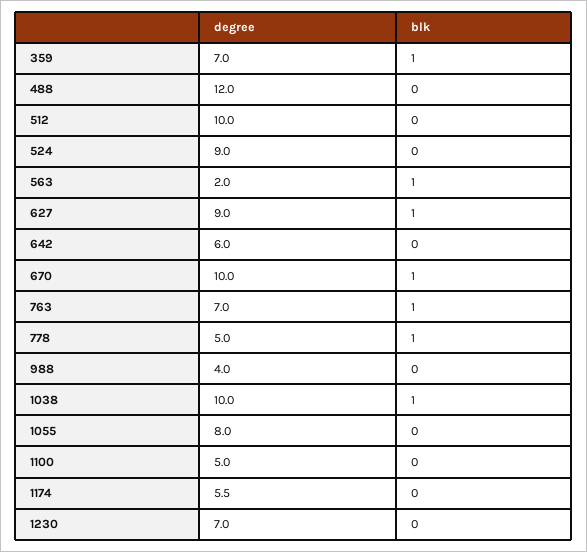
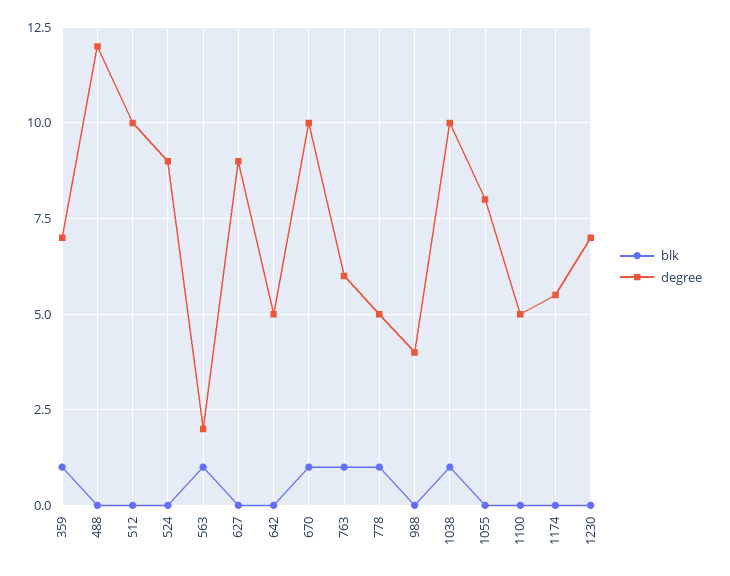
blk, 627: 1 -> 0
degree, 642: 6 -> 5
degree, 763: 7 -> 6

